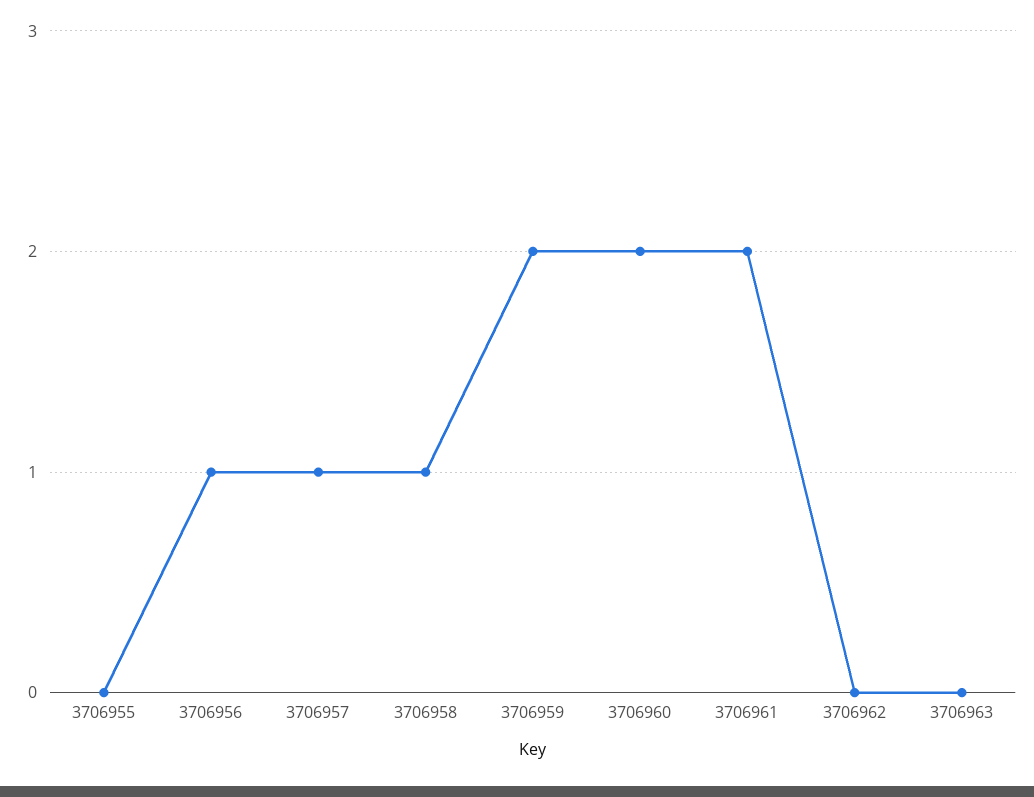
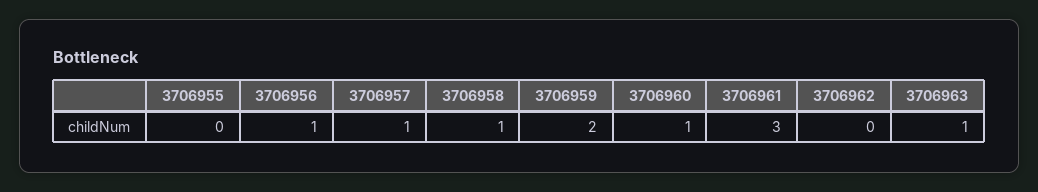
3706960: 2 -> 1
3706961: 2 -> 3
3706963: 0 -> 1

